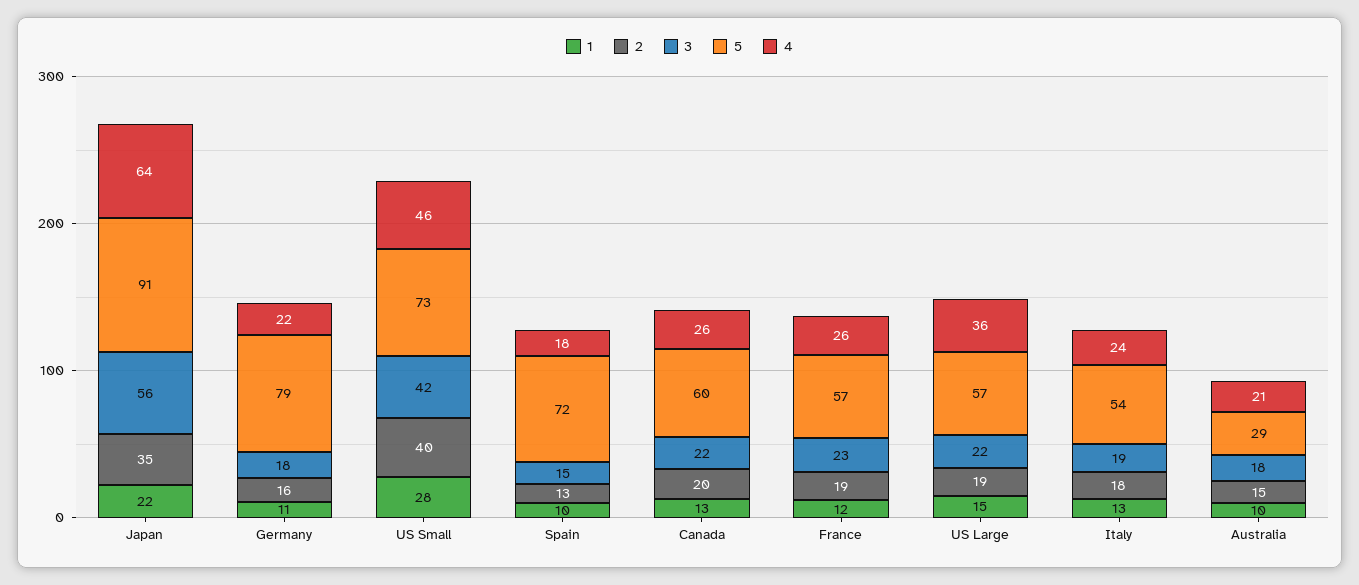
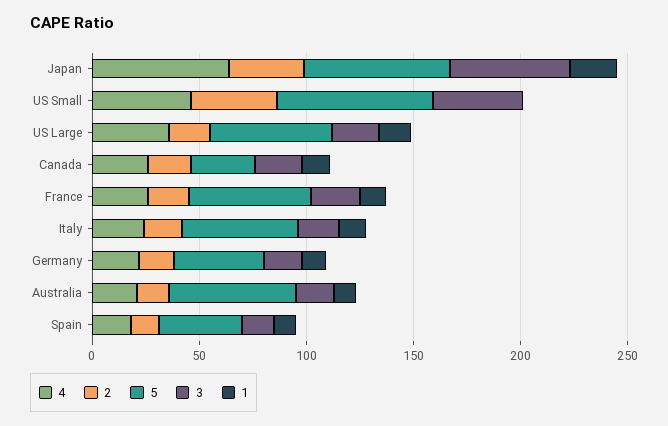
5, Japan: 91 -> 70
5, Germany: 79 -> 40
1, US Small: 28 -> 0
5, Spain: 72 -> 40
5, Canada: 60 -> 30
5, Australia: 29 -> 60

